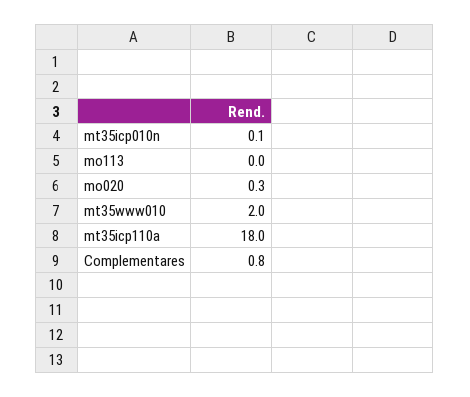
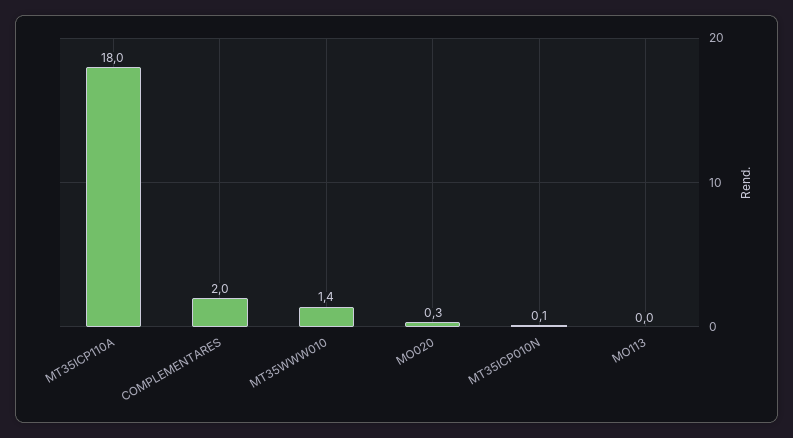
mt35www010: 2 -> 1.4
Complementares: 0.8 -> 2

